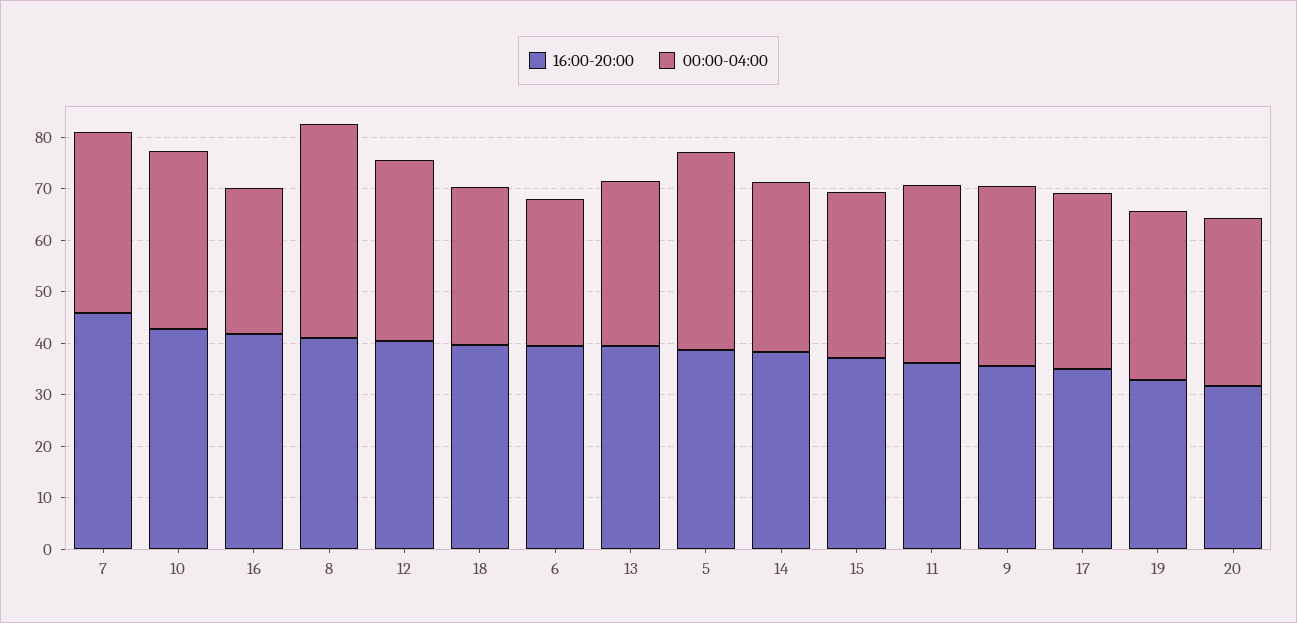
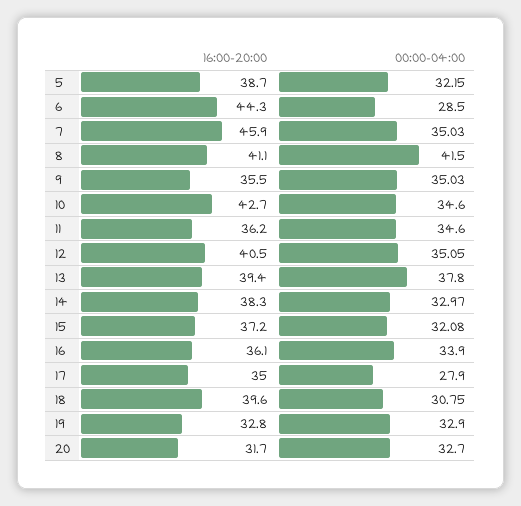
16:00-20:00, 16: 42 -> 36.1
00:00-04:00, 16: 28 -> 33.9
16:00-20:00, 6: 40 -> 44.3
00:00-04:00, 13: 32 -> 37.8
00:00-04:00, 5: 38 -> 32.15
00:00-04:00, 17: 34 -> 27.9

